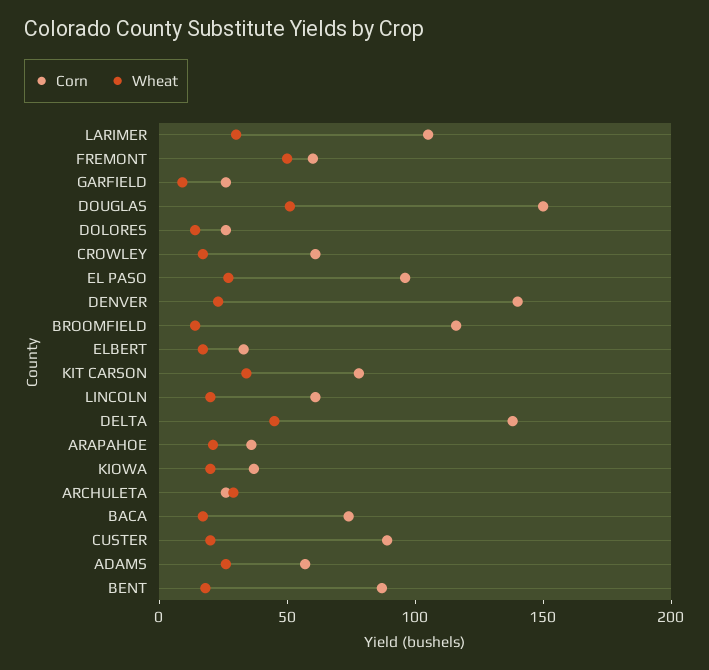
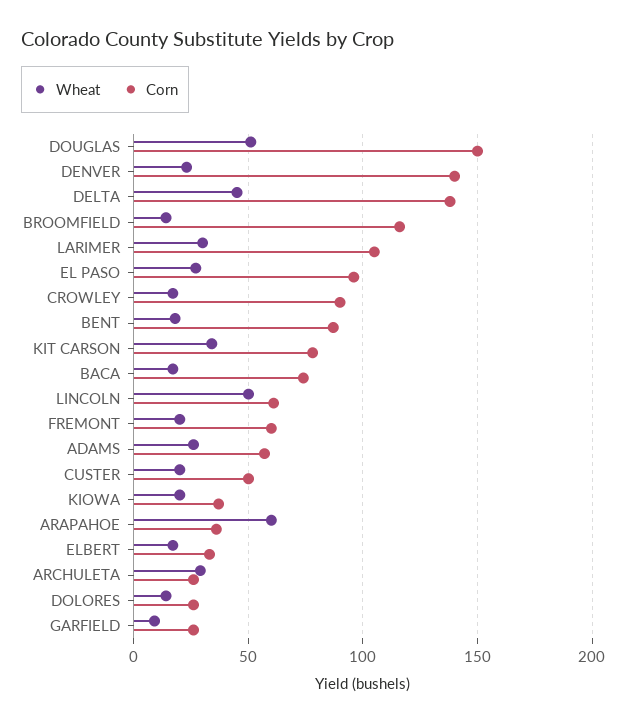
Wheat, FREMONT: 50 -> 20
Corn, CROWLEY: 60 -> 90
Wheat, LINCOLN: 20 -> 50
Wheat, ARAPAHOE: 20 -> 60
Corn, CUSTER: 90 -> 50

